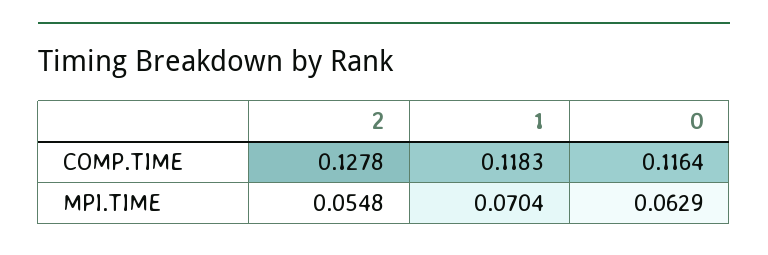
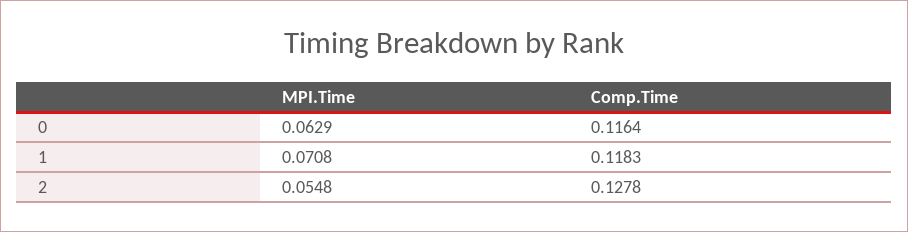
1, MPI.TIME: 0.0704 -> 0.0708

